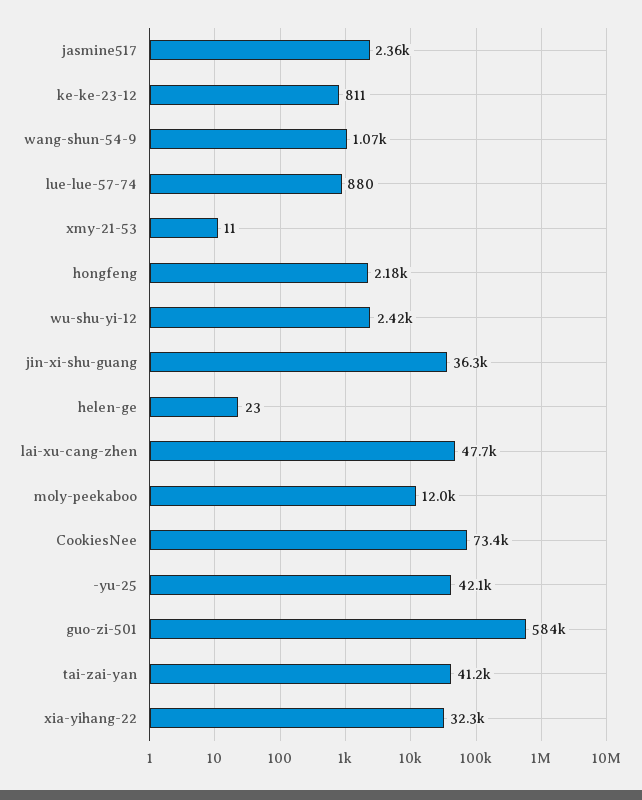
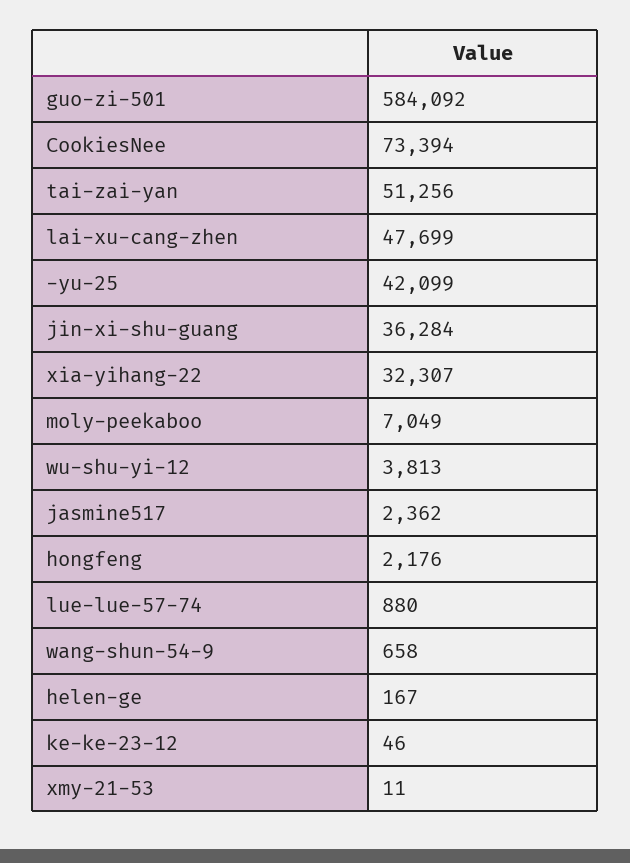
ke-ke-23-12: 811 -> 46
wang-shun-54-9: 1070 -> 658
wu-shu-yi-12: 2420 -> 3813
helen-ge: 23 -> 167
moly-peekaboo: 12000 -> 7049
tai-zai-yan: 41200 -> 51256

